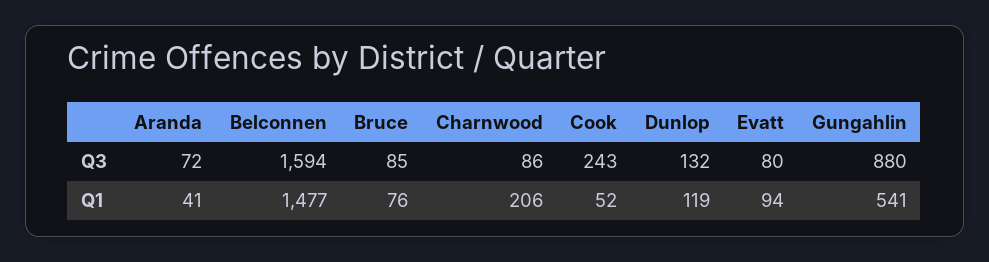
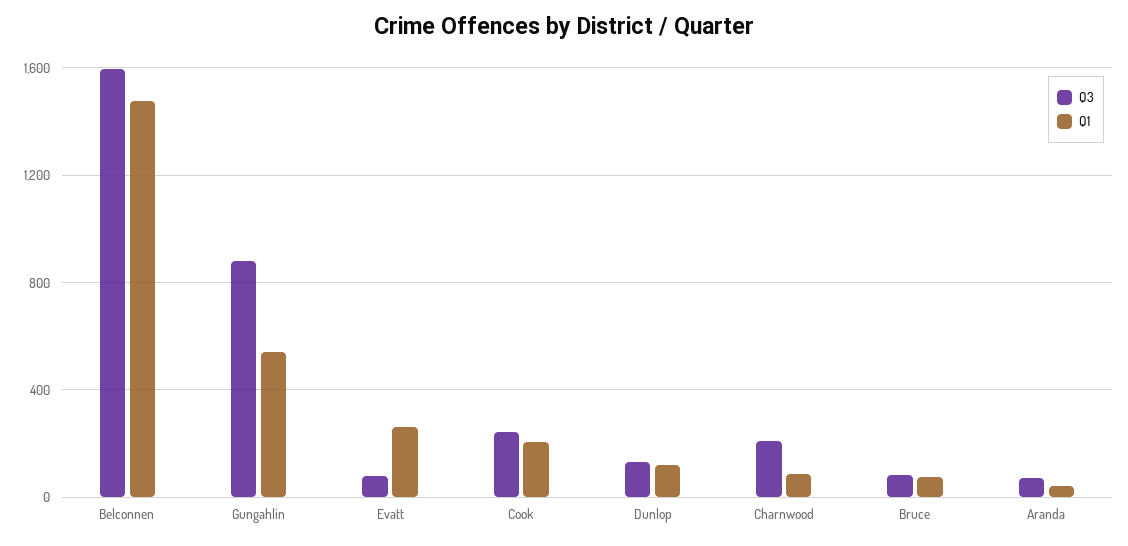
Q3, Charnwood: 86 -> 200
Q1, Charnwood: 206 -> 100
Q1, Cook: 52 -> 200
Q1, Evatt: 94 -> 250

